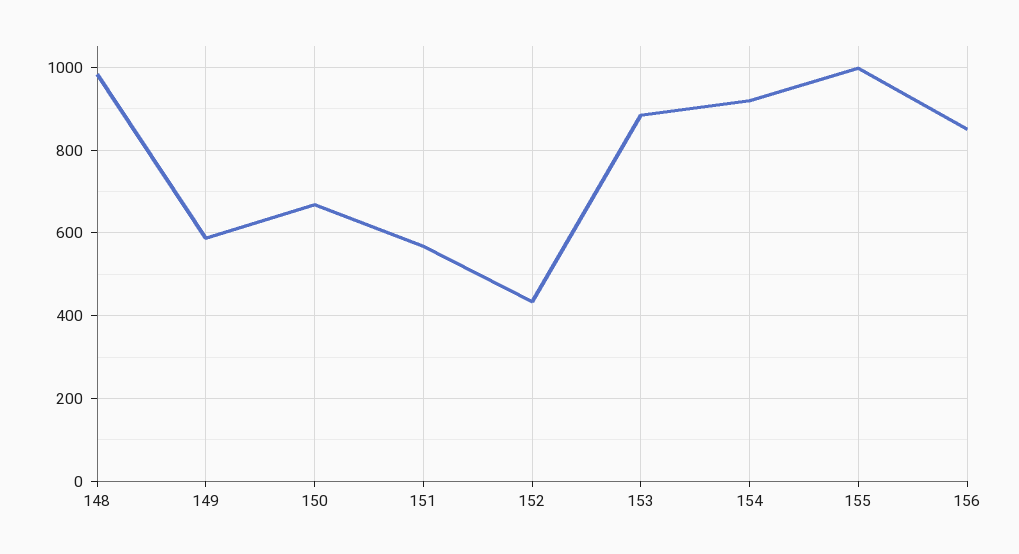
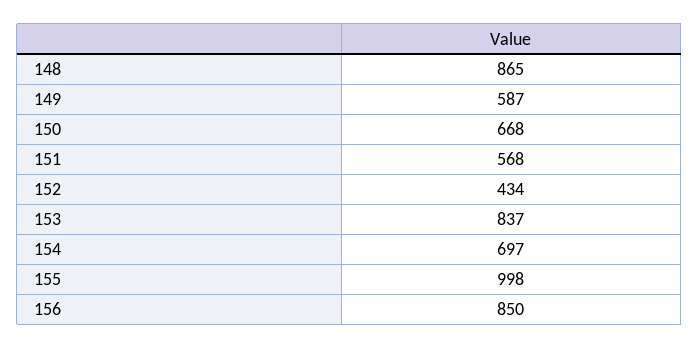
148: 980 -> 865
153: 880 -> 837
154: 920 -> 697

